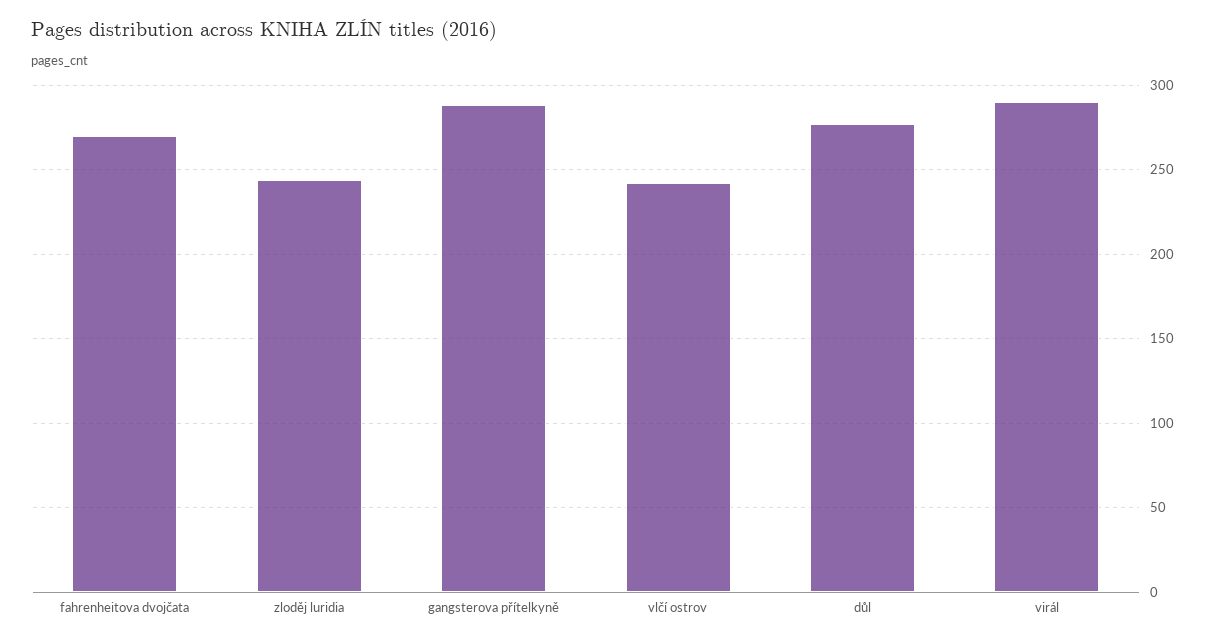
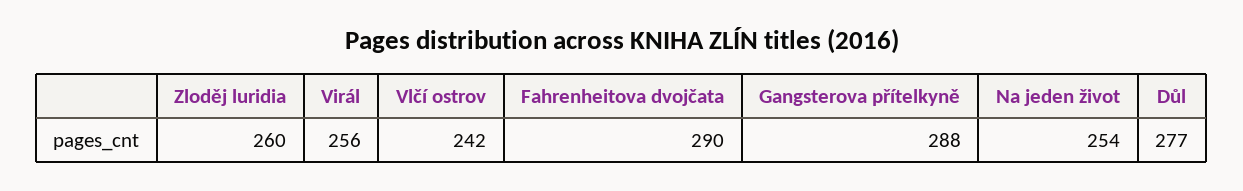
fahrenheitova dvojčata: 270 -> 290
zloděj luridia: 245 -> 260
virál: 290 -> 256
Na jeden život: none -> 254

